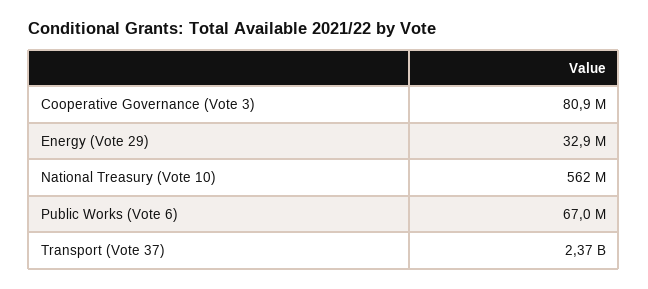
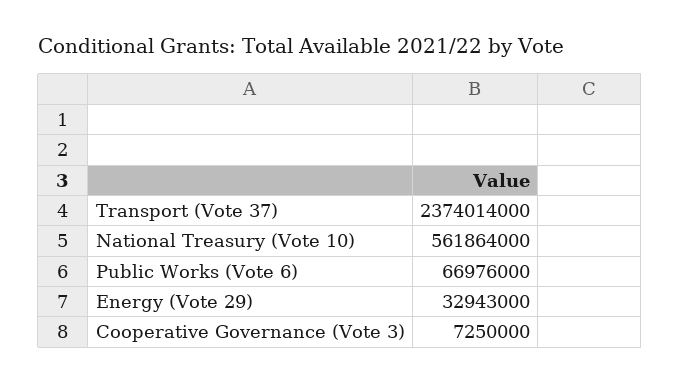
Cooperative Governance (Vote 3): 80900000 -> 7250000

